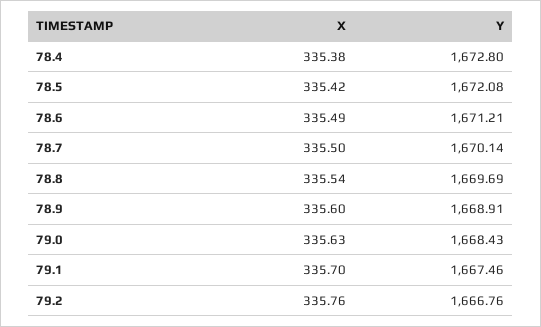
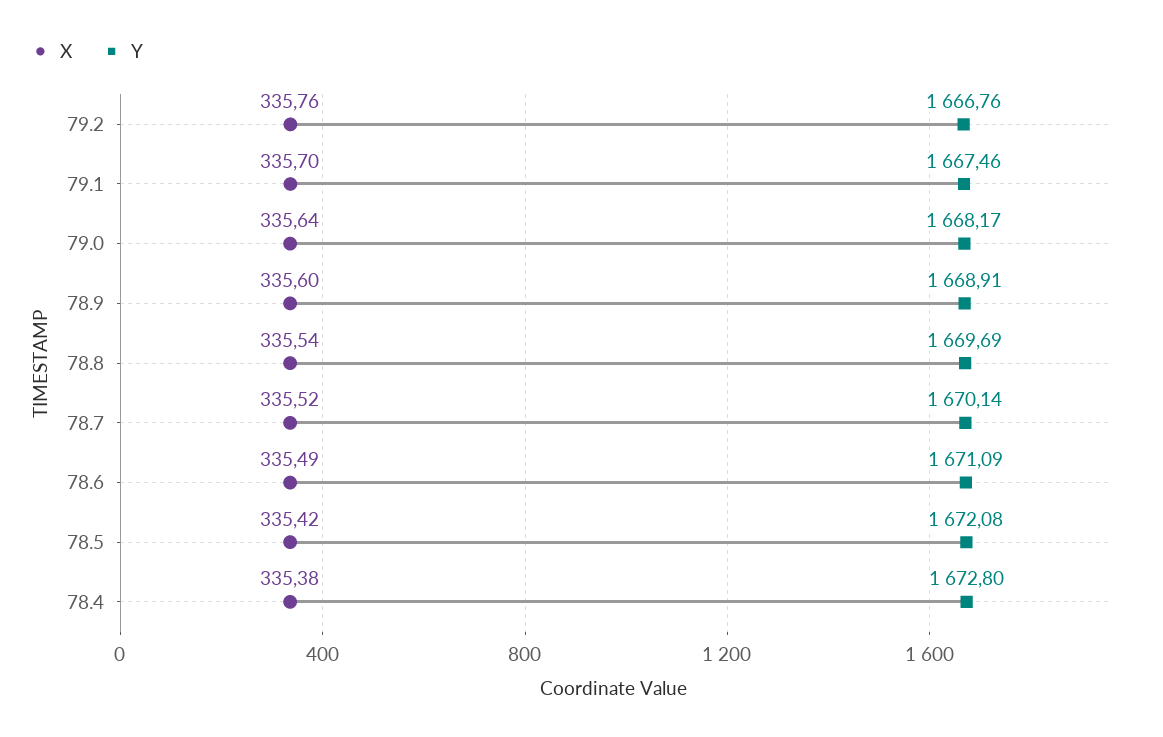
Y, 78.6: 1671.21 -> 1671.09
X, 78.7: 335.5 -> 335.52
X, 79.0: 335.63 -> 335.64
Y, 79.0: 1668.43 -> 1668.17

